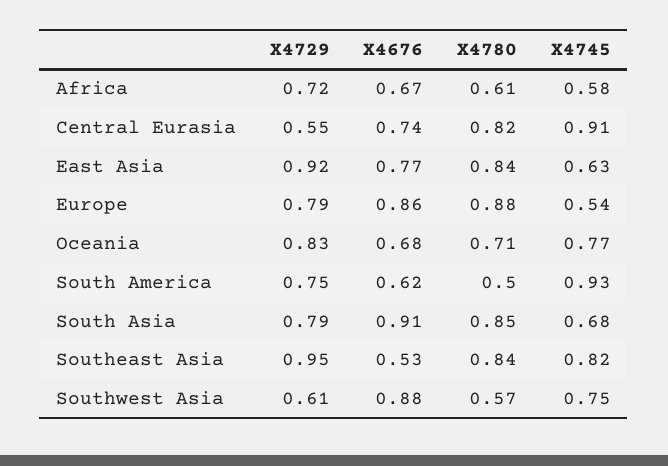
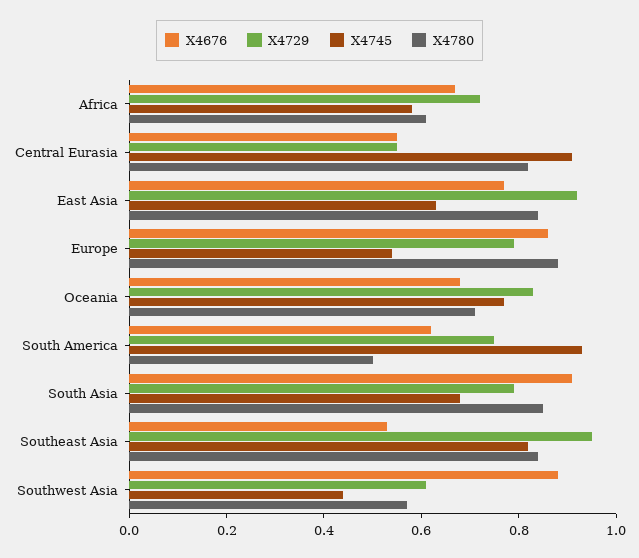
X4676, Central Eurasia: 0.74 -> 0.55
X4745, Southwest Asia: 0.75 -> 0.45

